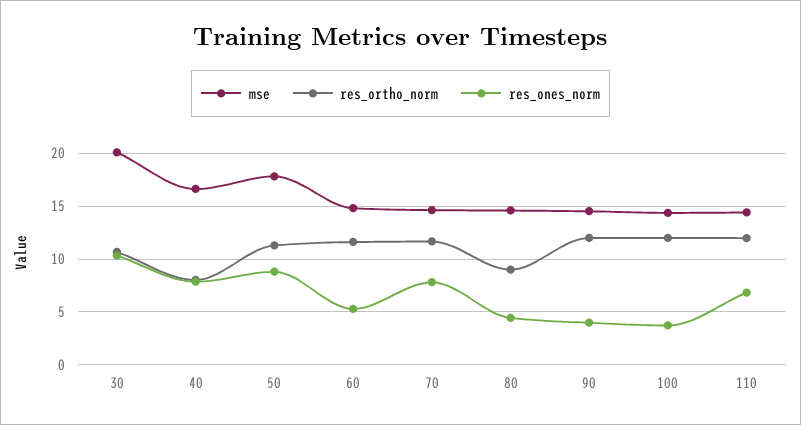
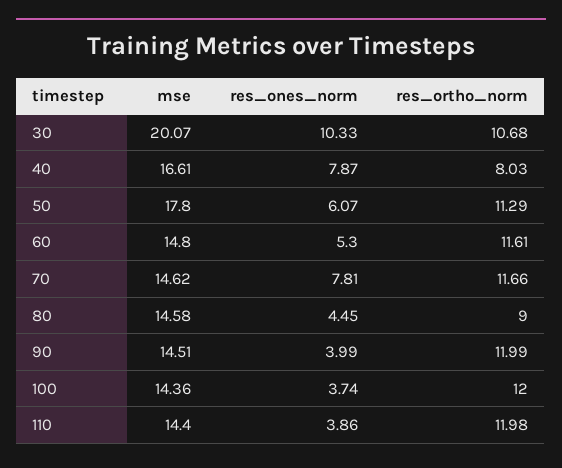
res_ones_norm, 50: 9 -> 6.07
res_ones_norm, 110: 7 -> 3.86

